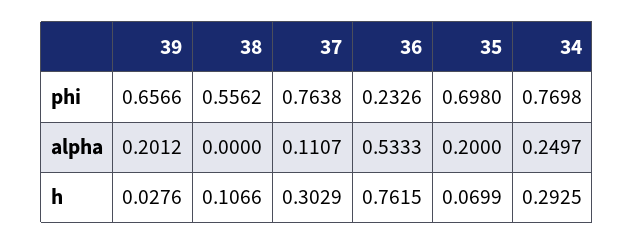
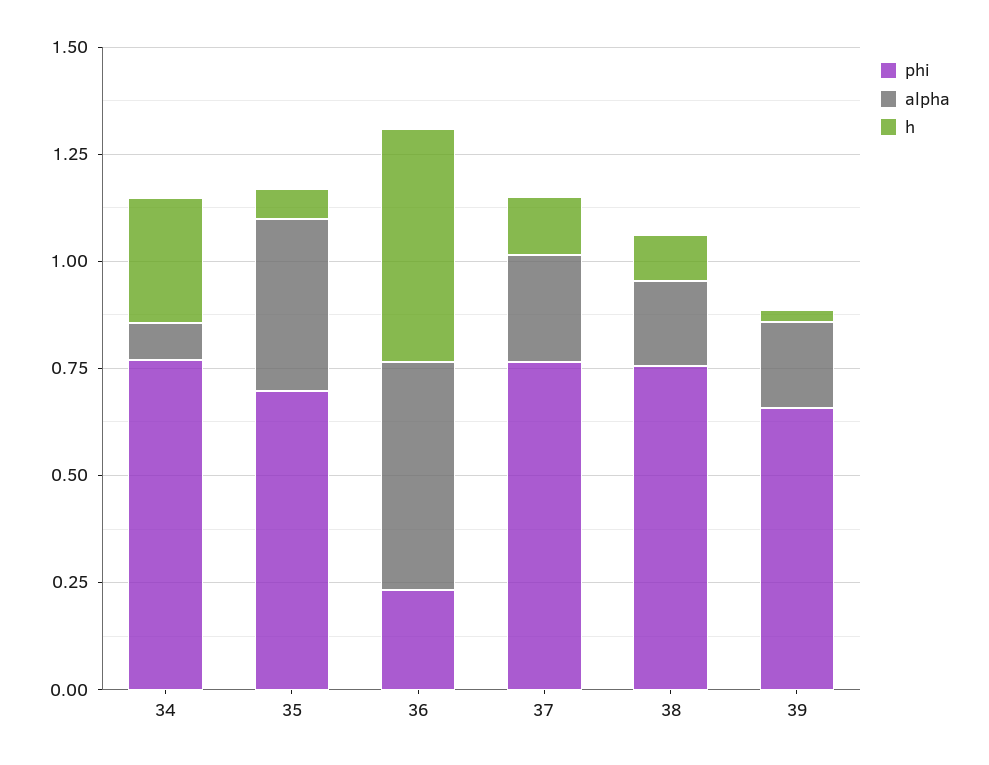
phi, 38: 0.5562 -> 0.75
alpha, 38: 0 -> 0.2
alpha, 37: 0.1107 -> 0.25
alpha, 35: 0.2 -> 0.4
alpha, 34: 0.2497 -> 0.1
h, 37: 0.3029 -> 0.15
h, 36: 0.7615 -> 0.55

